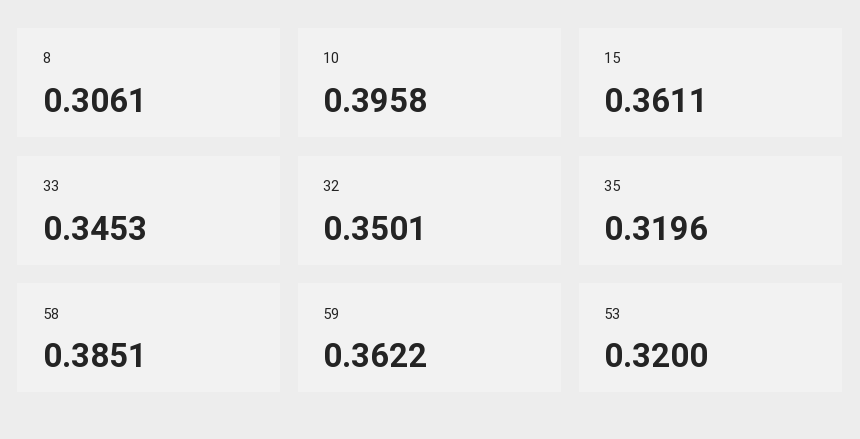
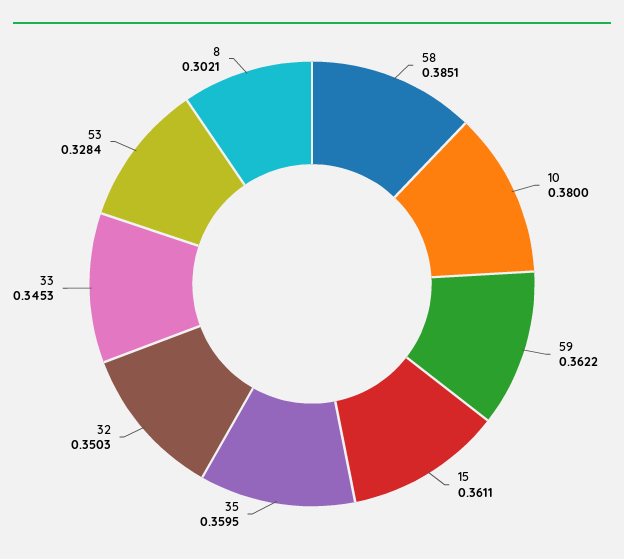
8: 0.3061 -> 0.3021
10: 0.3958 -> 0.38
32: 0.3501 -> 0.3503
35: 0.3196 -> 0.3595
53: 0.32 -> 0.3284

